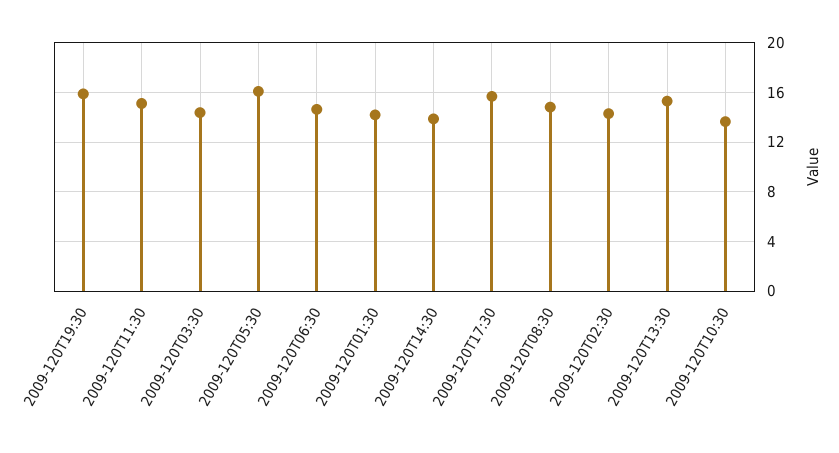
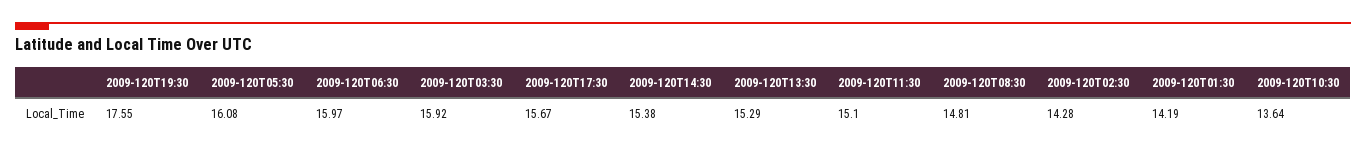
2009-120T19:30: 16 -> 17.55
2009-120T03:30: 14.5 -> 15.92
2009-120T06:30: 14.5 -> 15.97
2009-120T14:30: 14 -> 15.38

